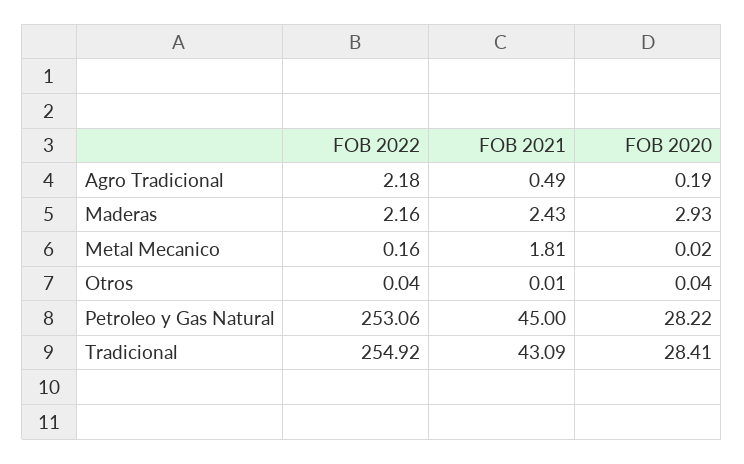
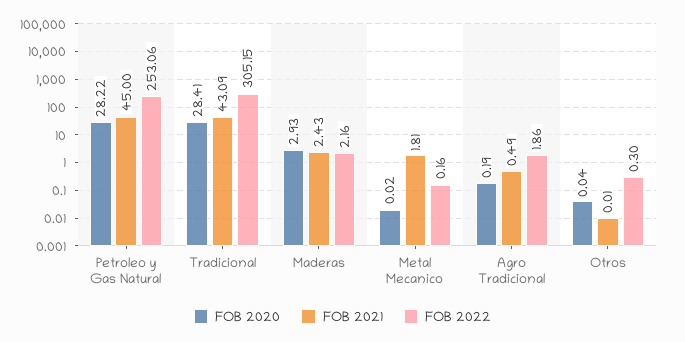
FOB 2022, Agro Tradicional: 2.18 -> 1.86
FOB 2022, Otros: 0.04 -> 0.3
FOB 2022, Tradicional: 254.92 -> 305.15

